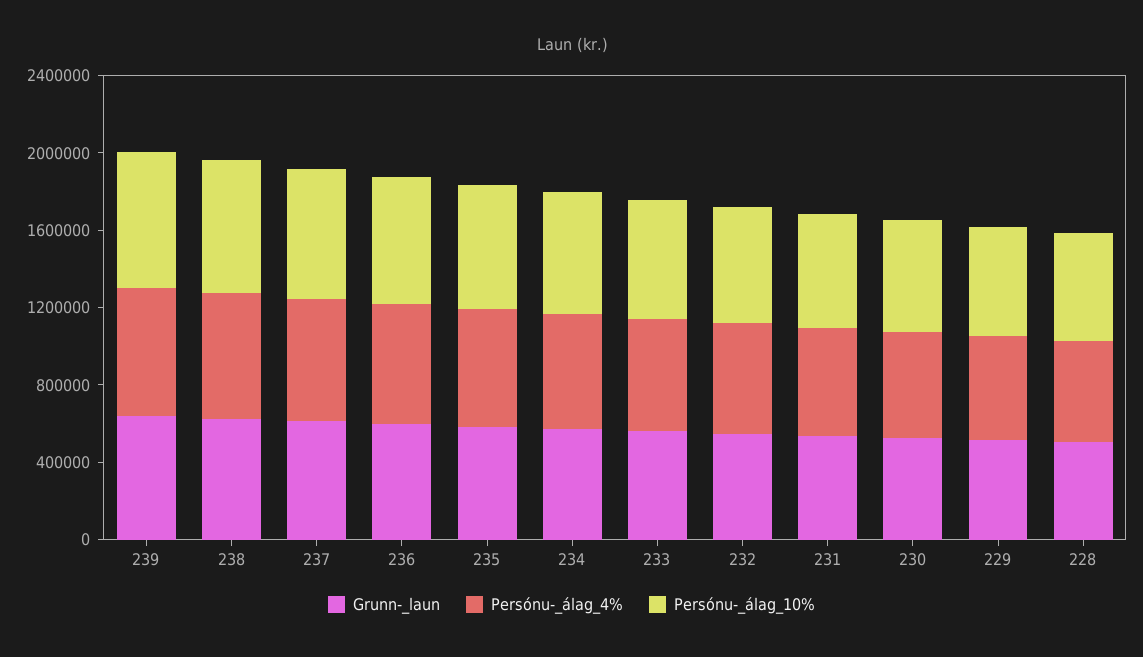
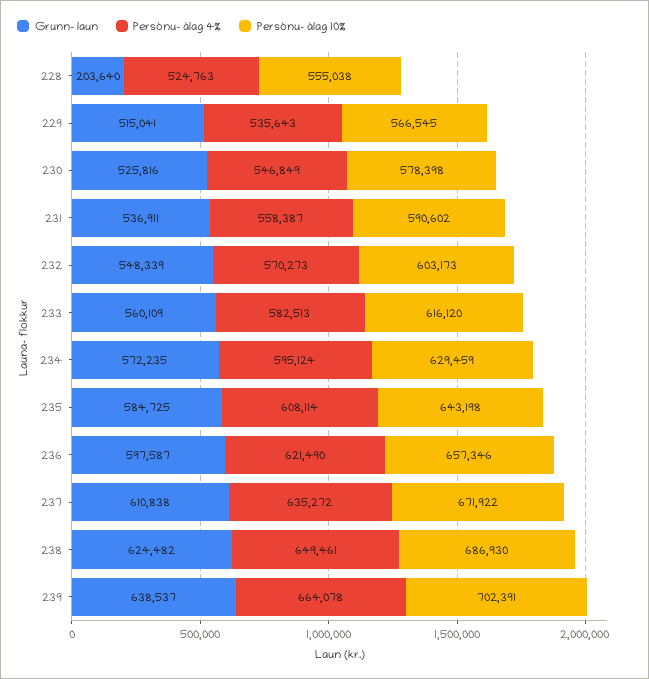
Grunn-_laun, 228: 500000 -> 203640

